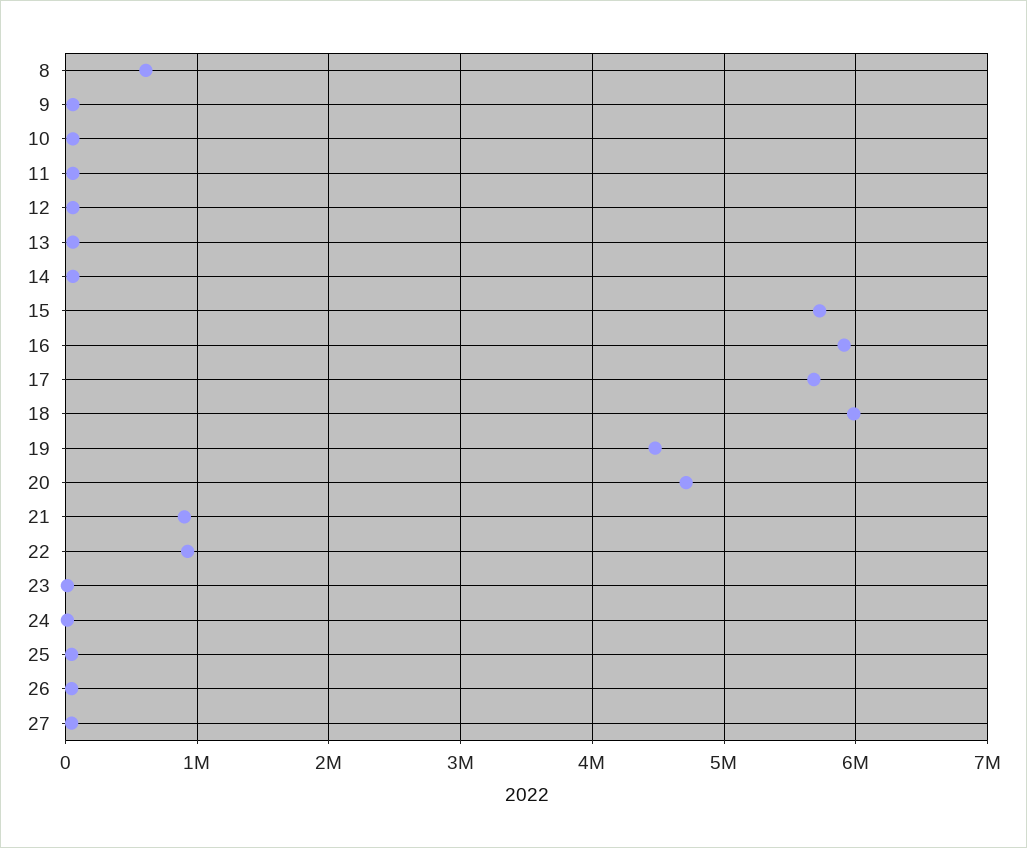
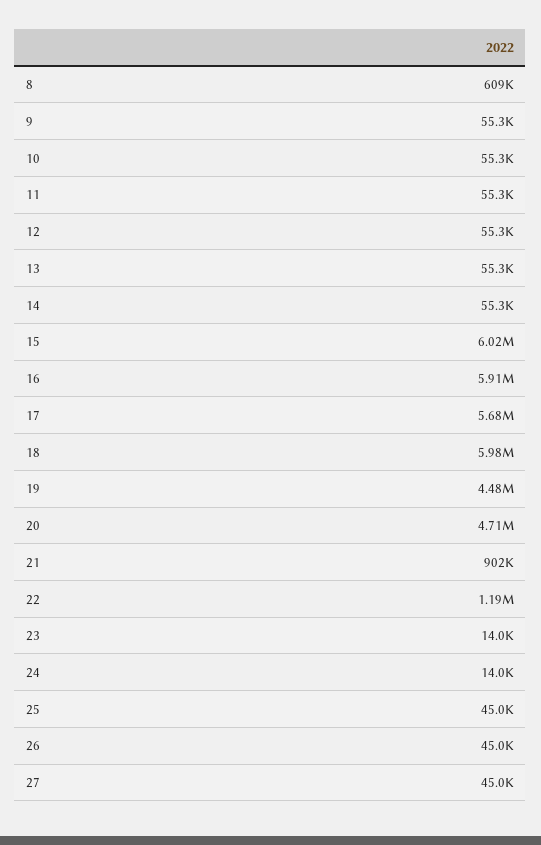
15: 5700000 -> 6020000
22: 900000 -> 1190000

